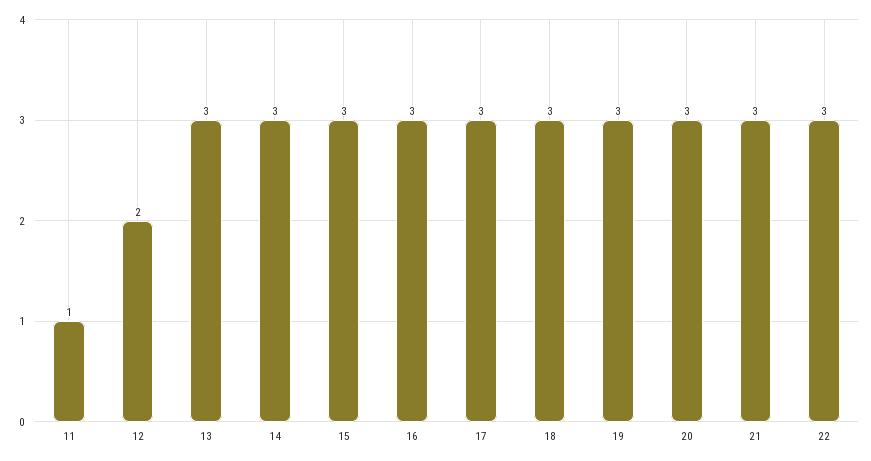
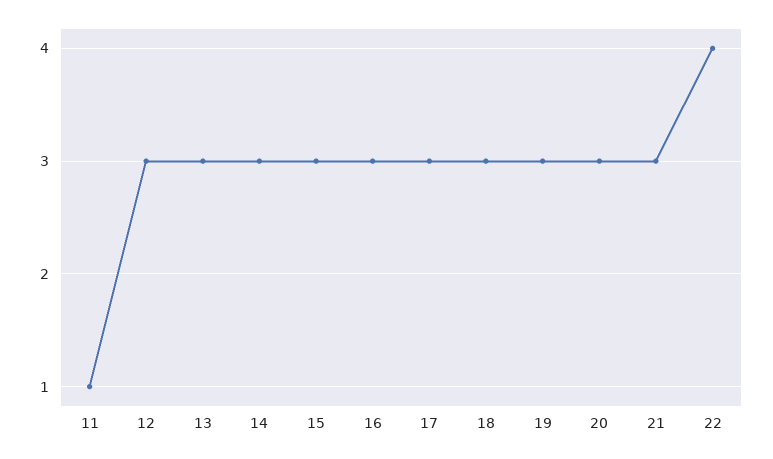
12: 2 -> 3
22: 3 -> 4

